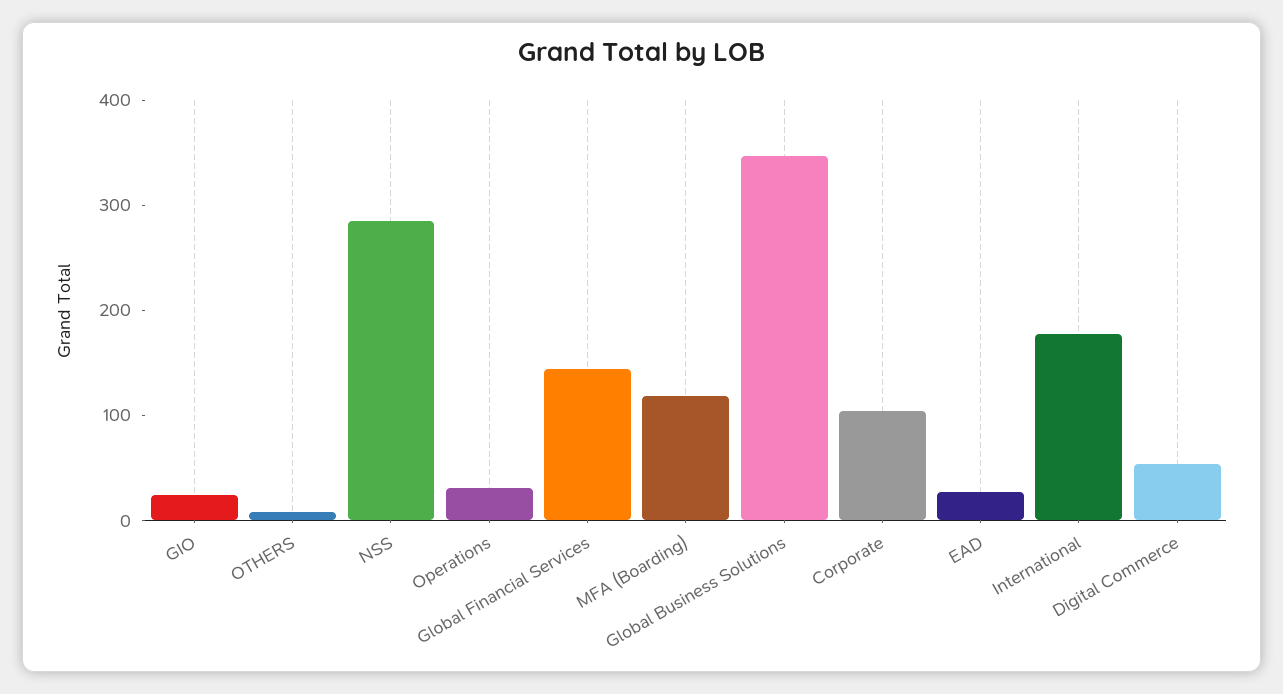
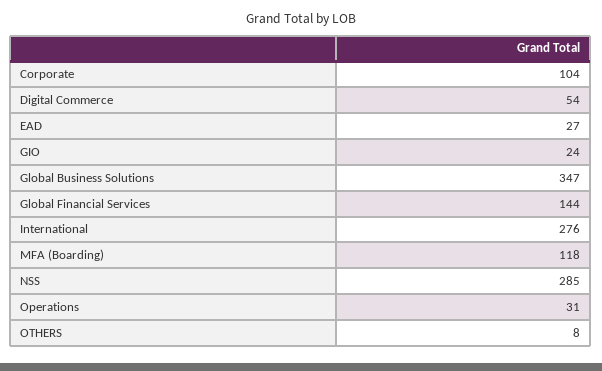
International: 180 -> 276

